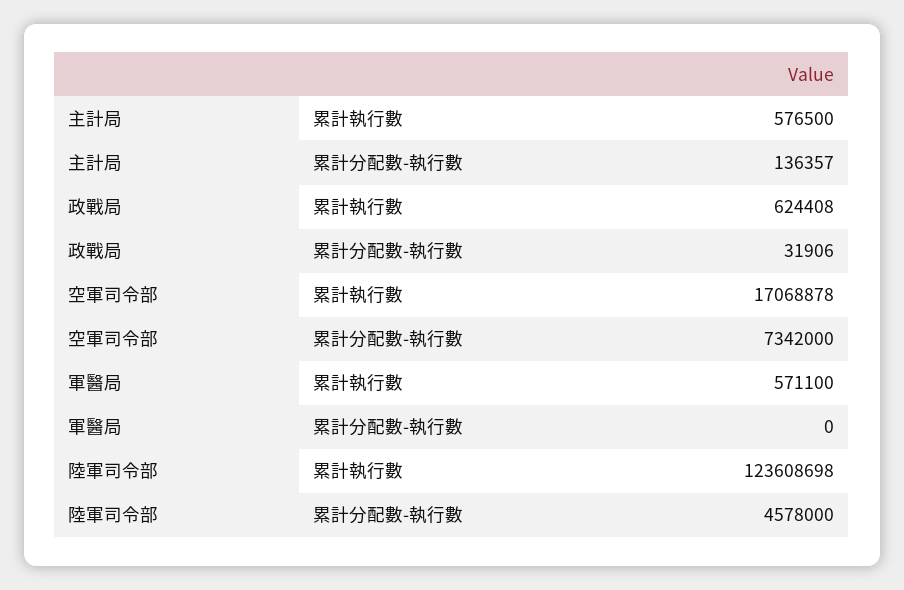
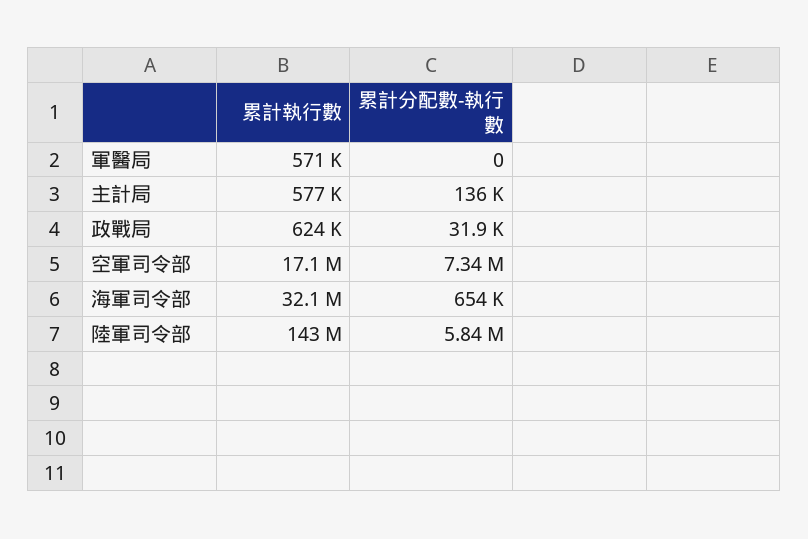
陸軍司令部, 累計執行數: 123608698 -> 143000000
陸軍司令部, 累計分配數-執行數: 4578000 -> 5840000
海軍司令部, 累計執行數: none -> 32100000
海軍司令部, 累計分配數-執行數: none -> 654000

